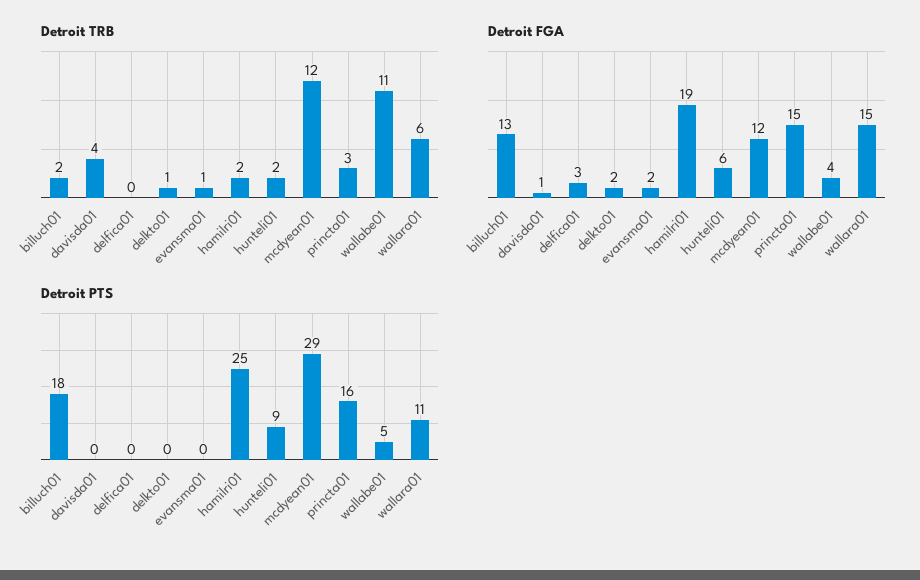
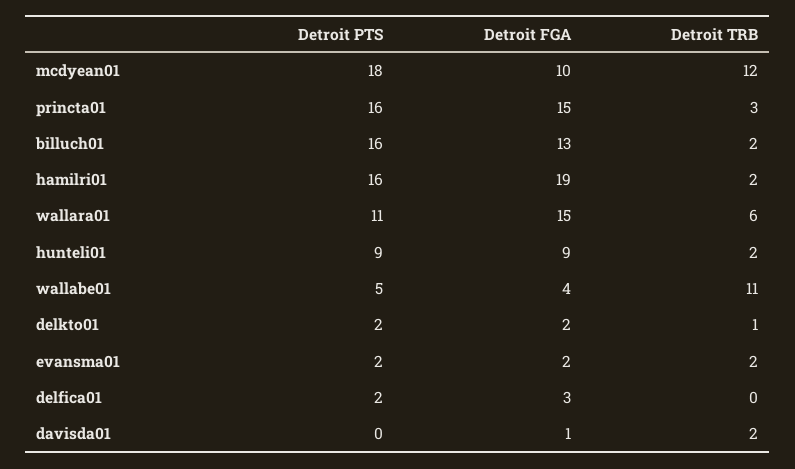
Detroit TRB, davisda01: 4 -> 2
Detroit TRB, evansma01: 1 -> 2
Detroit FGA, hunteli01: 6 -> 9
Detroit FGA, mcdyean01: 12 -> 10
Detroit PTS, billuch01: 18 -> 16
Detroit PTS, delfica01: 0 -> 2
Detroit PTS, delkto01: 0 -> 2
Detroit PTS, evansma01: 0 -> 2
Detroit PTS, hamilri01: 25 -> 16
Detroit PTS, mcdyean01: 29 -> 18

